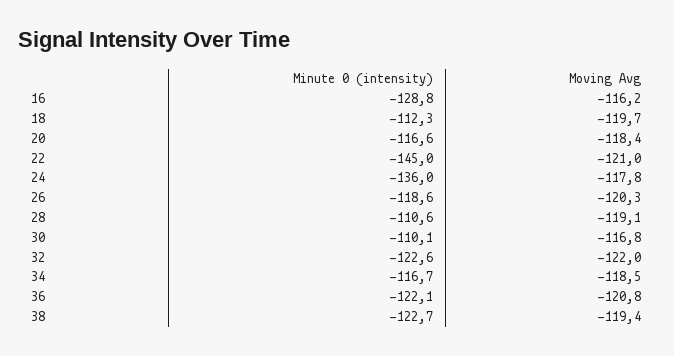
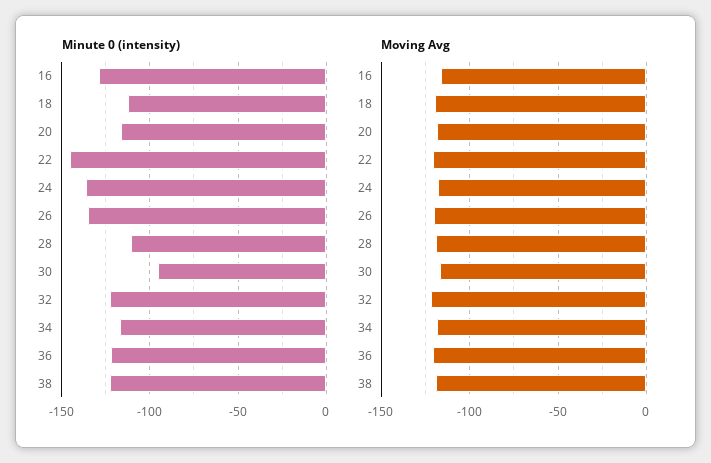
Minute 0 (intensity), 26: -118.6 -> -135
Minute 0 (intensity), 30: -110.1 -> -95

